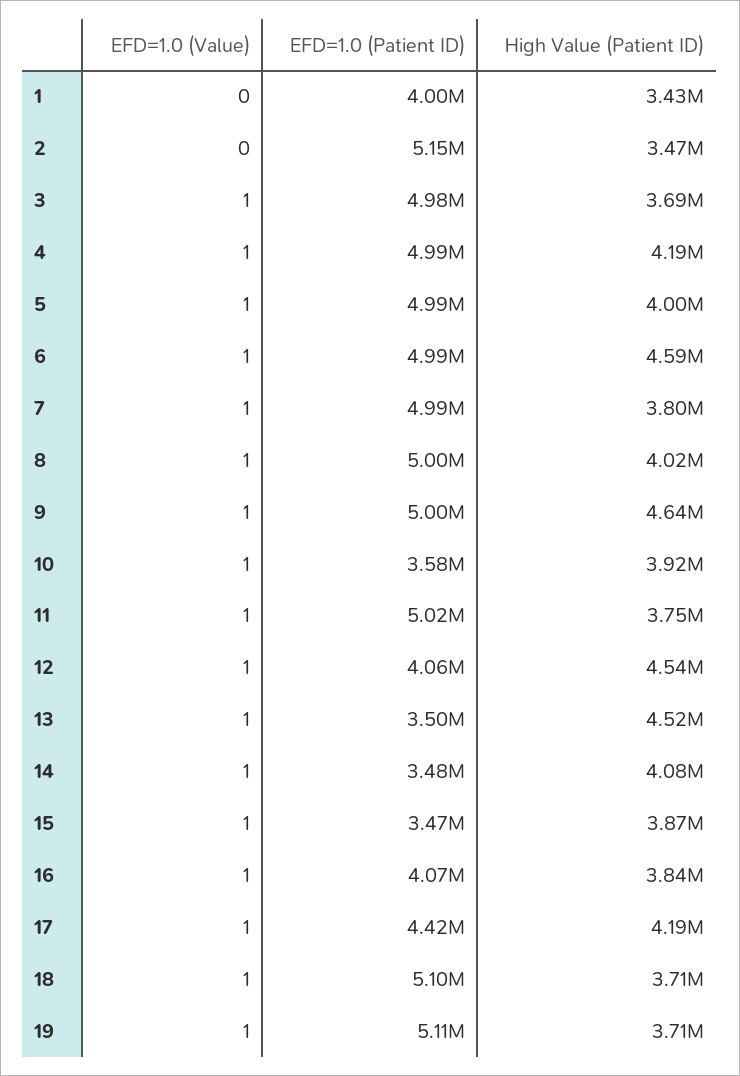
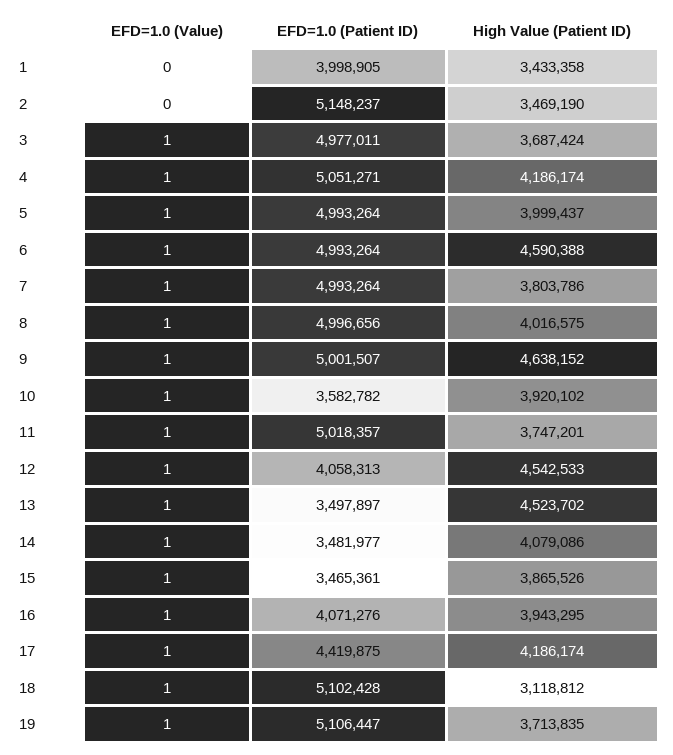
EFD=1.0 (Patient ID), 4: 4990000 -> 5051271
High Value (Patient ID), 16: 3840000 -> 3943295
High Value (Patient ID), 18: 3710000 -> 3118812

